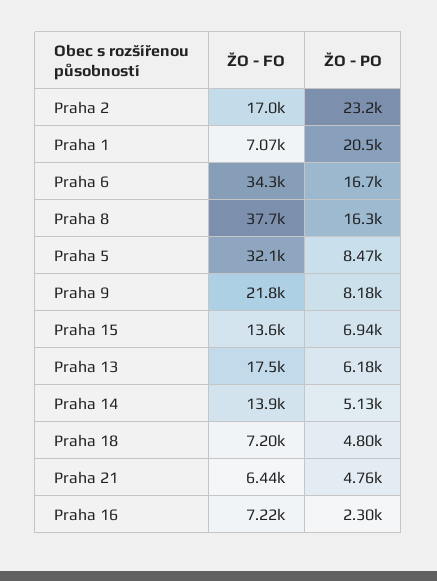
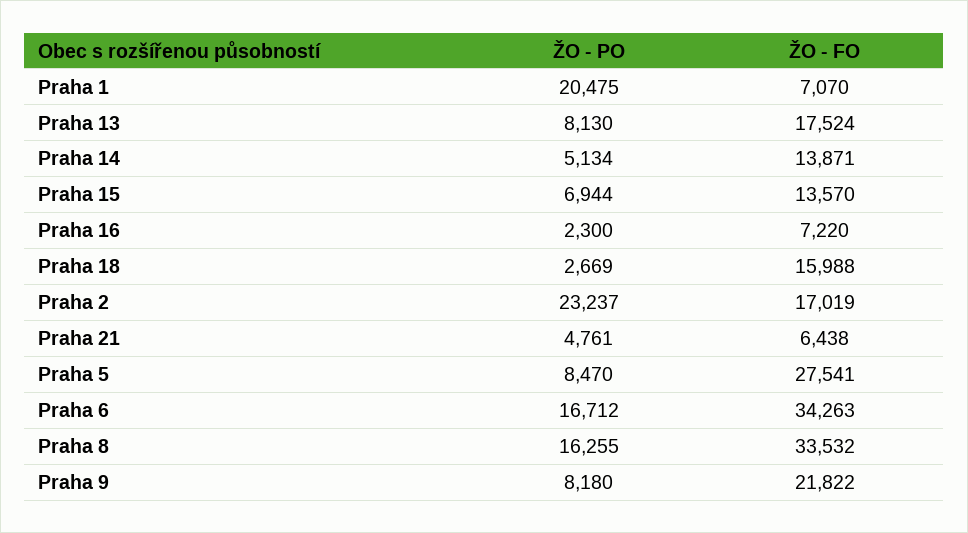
ŽO - FO, Praha 8: 37700 -> 33532
ŽO - FO, Praha 5: 32100 -> 27541
ŽO - PO, Praha 13: 6180 -> 8130
ŽO - FO, Praha 18: 7200 -> 15988
ŽO - PO, Praha 18: 4800 -> 2669

